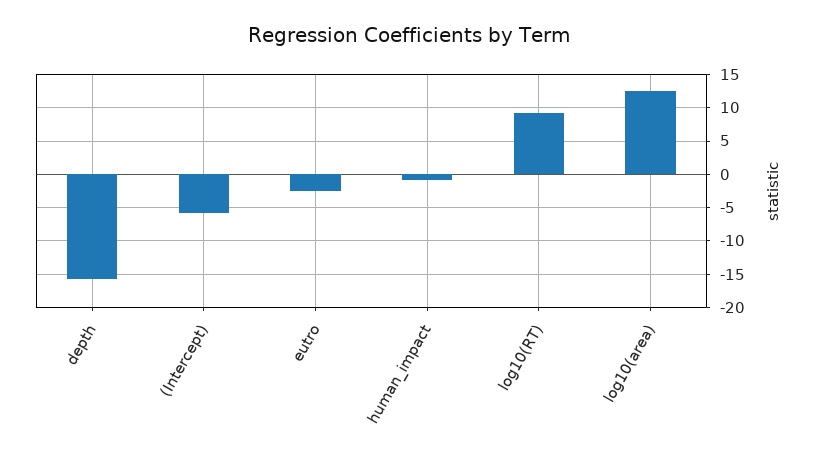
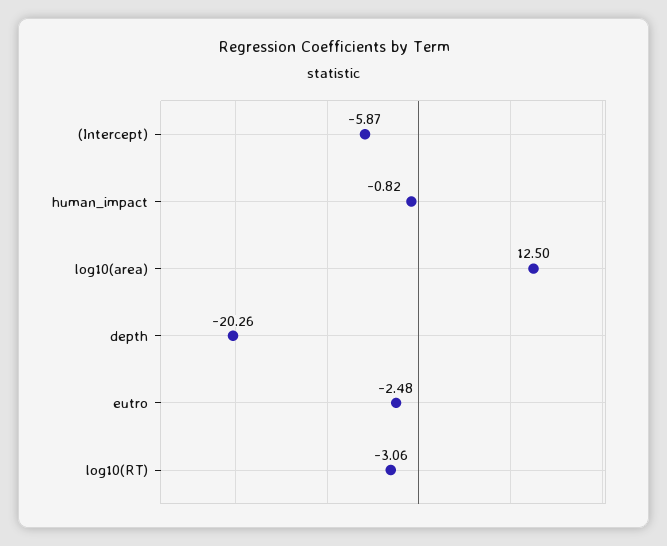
depth: -16 -> -20.26
log10(RT): 9 -> -3.06

